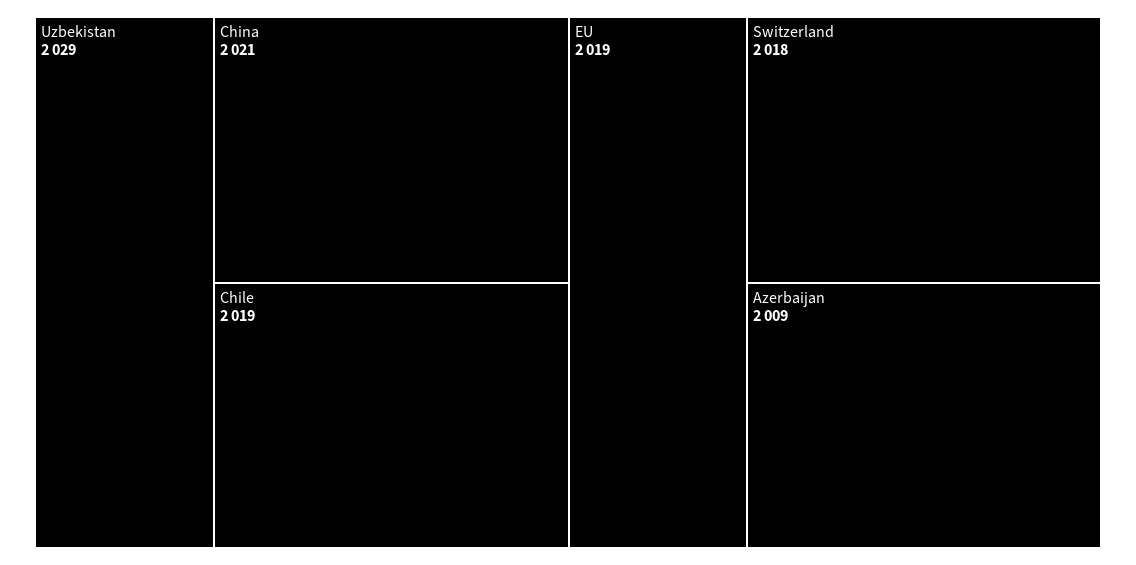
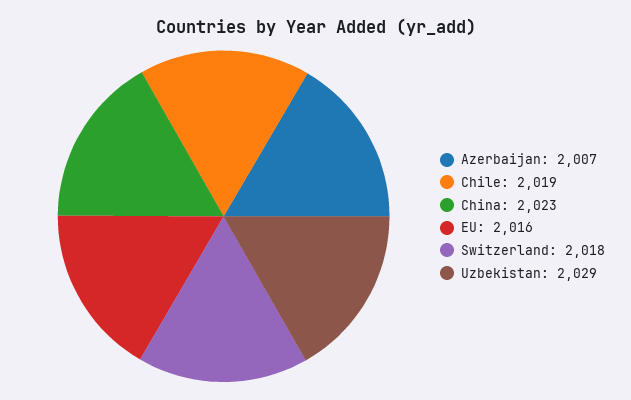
China: 2021 -> 2023
EU: 2019 -> 2016
Azerbaijan: 2009 -> 2007

